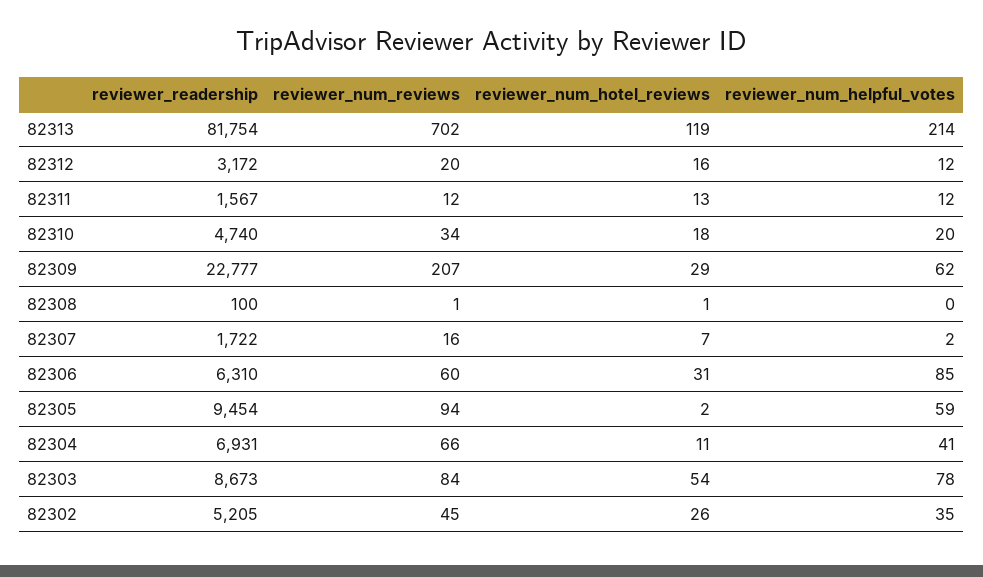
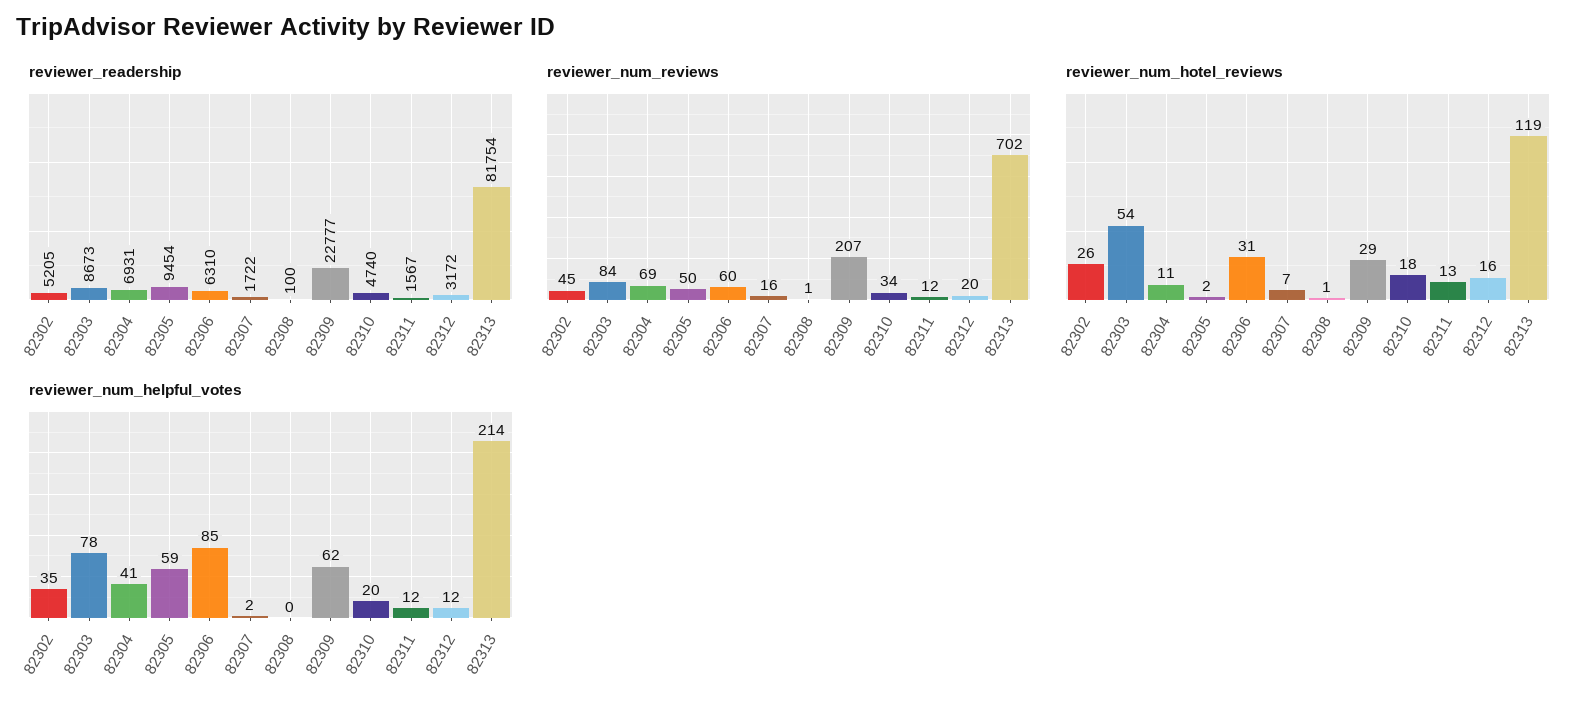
reviewer_num_reviews, 82305: 94 -> 50
reviewer_num_reviews, 82304: 66 -> 69

